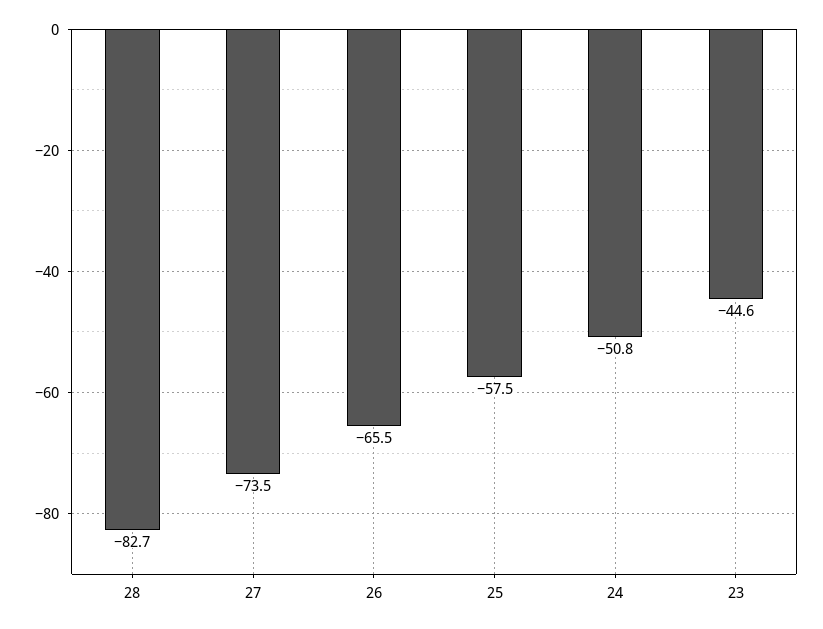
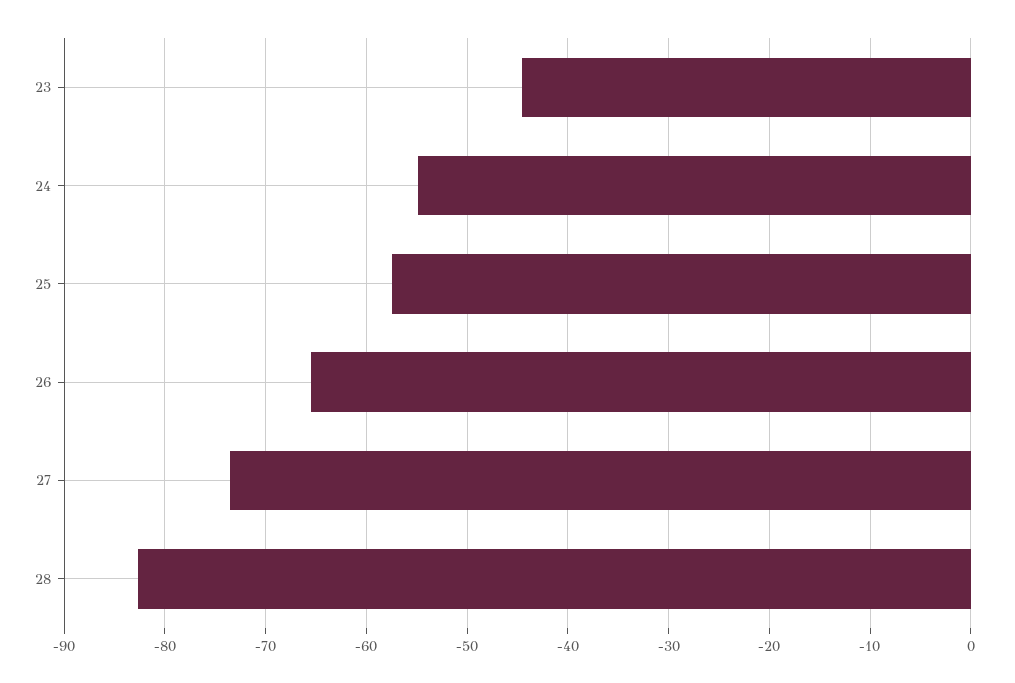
24: -50.8 -> -55

